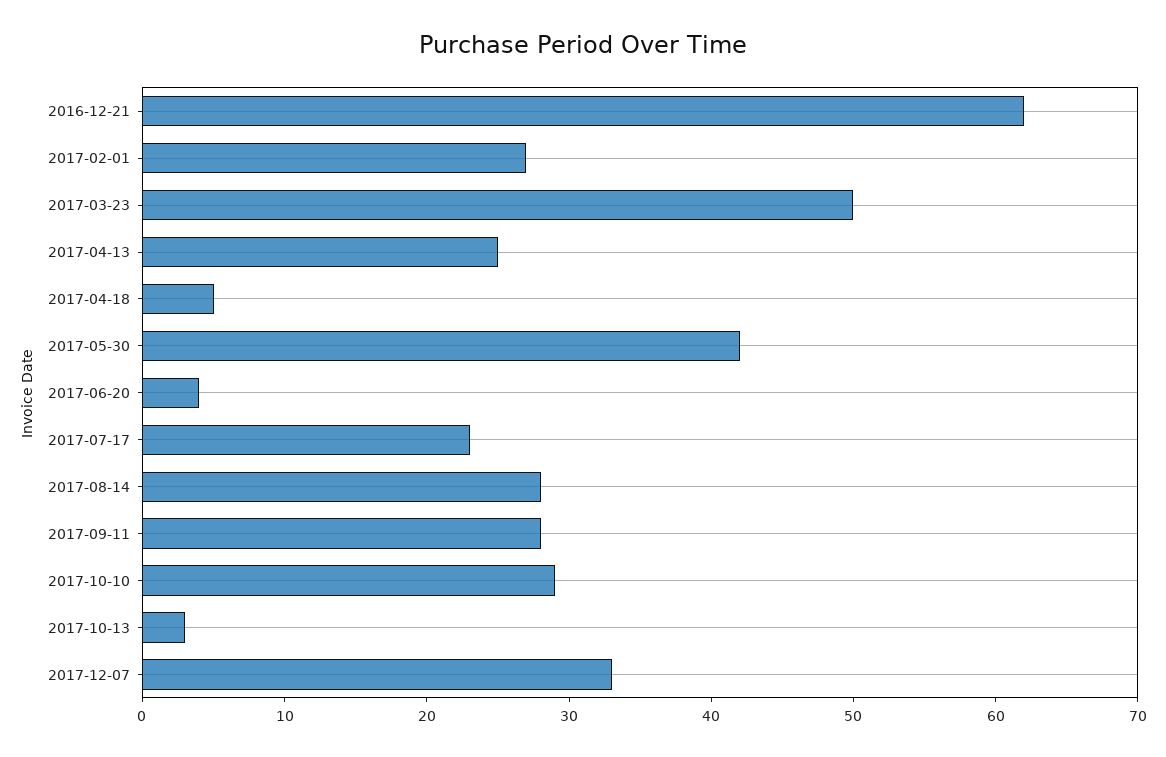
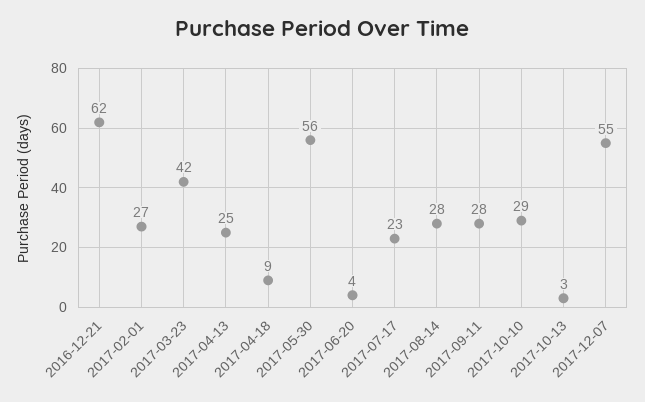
2017-03-23: 50 -> 42
2017-04-18: 5 -> 9
2017-05-30: 42 -> 56
2017-12-07: 33 -> 55

